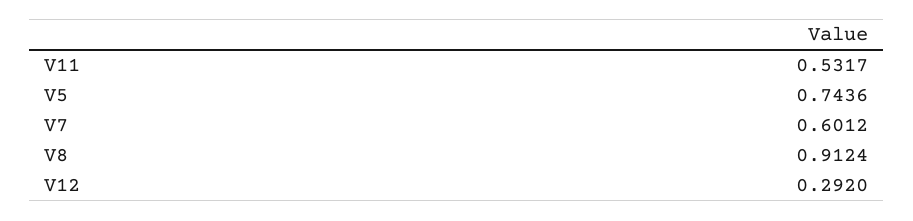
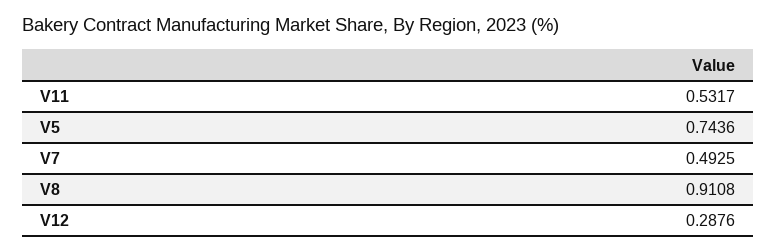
V7: 0.6012 -> 0.4925
V8: 0.9124 -> 0.9108
V12: 0.292 -> 0.2876

